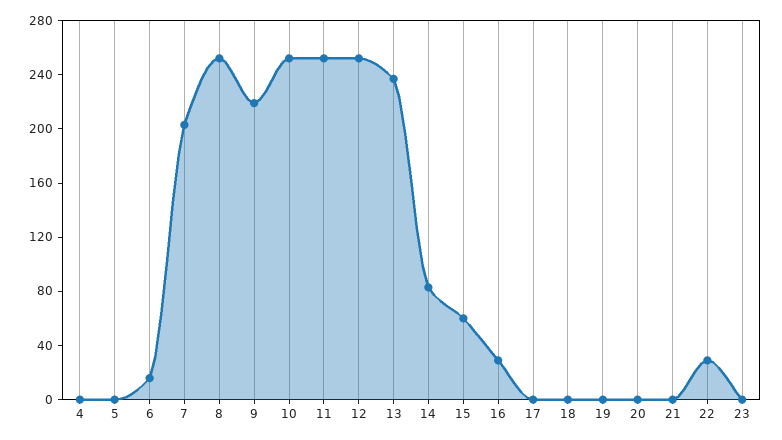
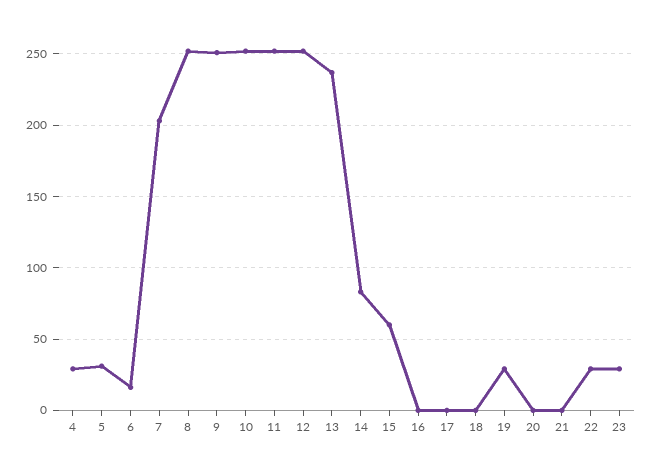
4: 0 -> 30
5: 0 -> 30
9: 220 -> 250
16: 30 -> 0
19: 0 -> 30
23: 0 -> 30

